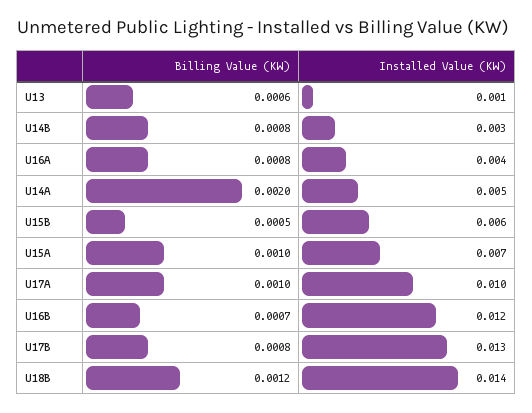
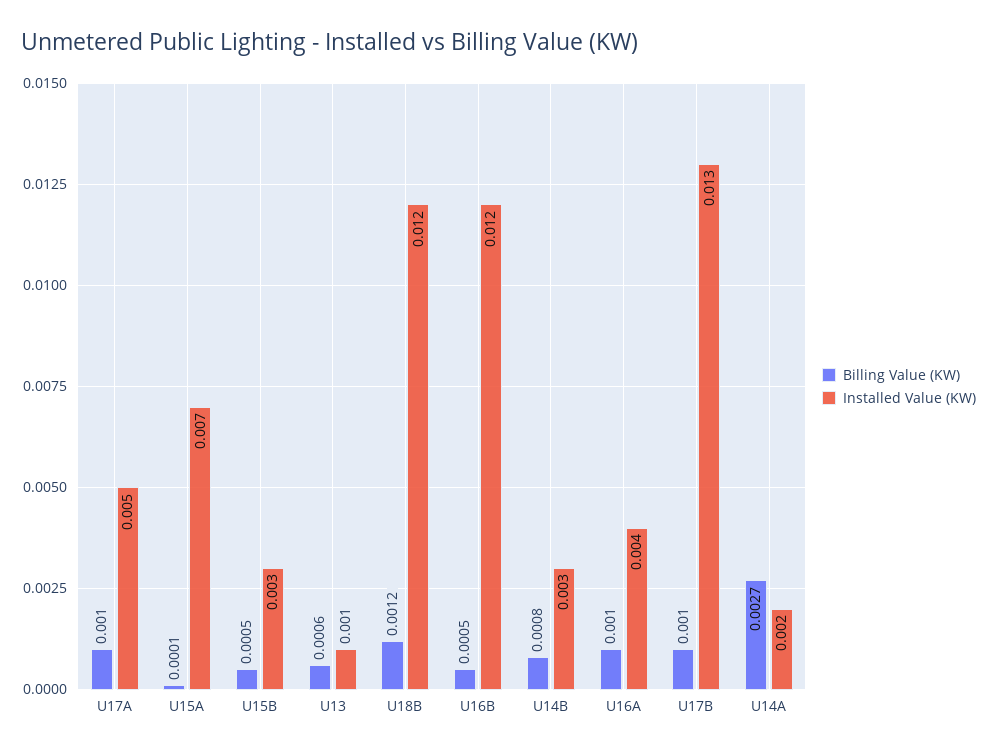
Billing Value (KW), U16A: 0.0008 -> 0.001
Billing Value (KW), U14A: 0.002 -> 0.0027
Installed Value (KW), U14A: 0.005 -> 0.002
Installed Value (KW), U15B: 0.006 -> 0.003
Billing Value (KW), U15A: 0.001 -> 0.0001
Installed Value (KW), U17A: 0.01 -> 0.005
Billing Value (KW), U16B: 0.0007 -> 0.0005
Billing Value (KW), U17B: 0.0008 -> 0.001
Installed Value (KW), U18B: 0.014 -> 0.012

